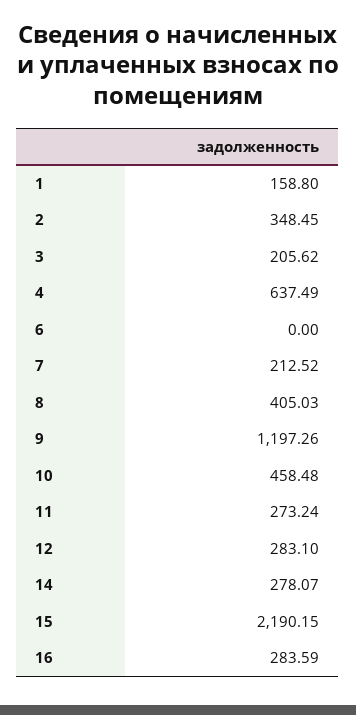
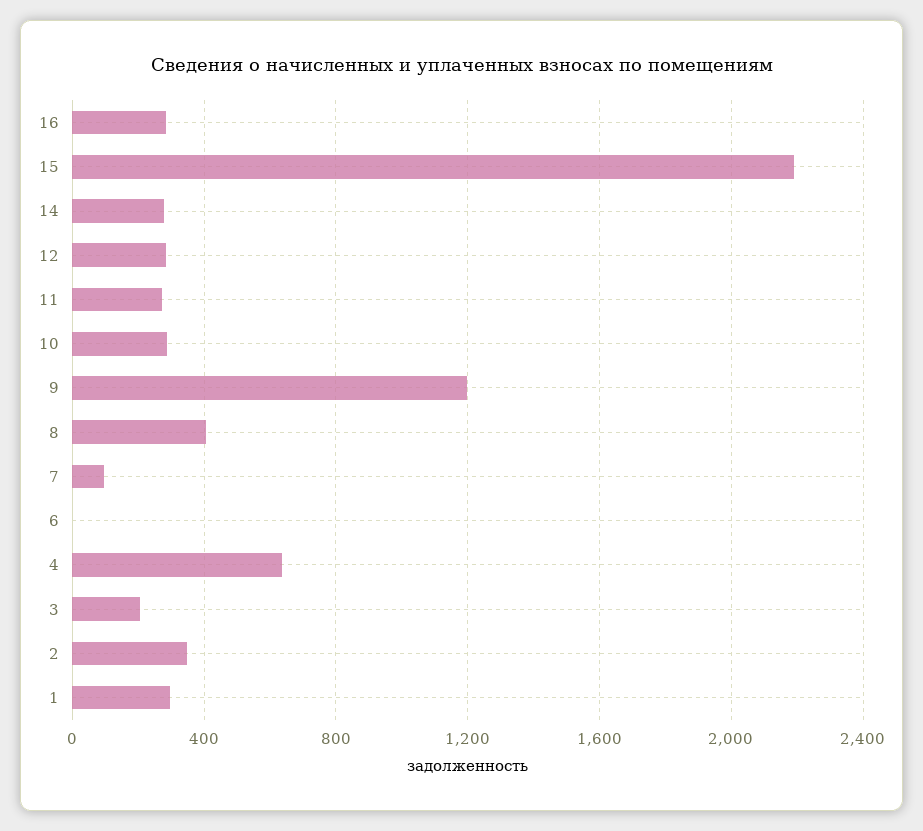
1: 158.8 -> 300
7: 212.52 -> 100
10: 458.48 -> 300

